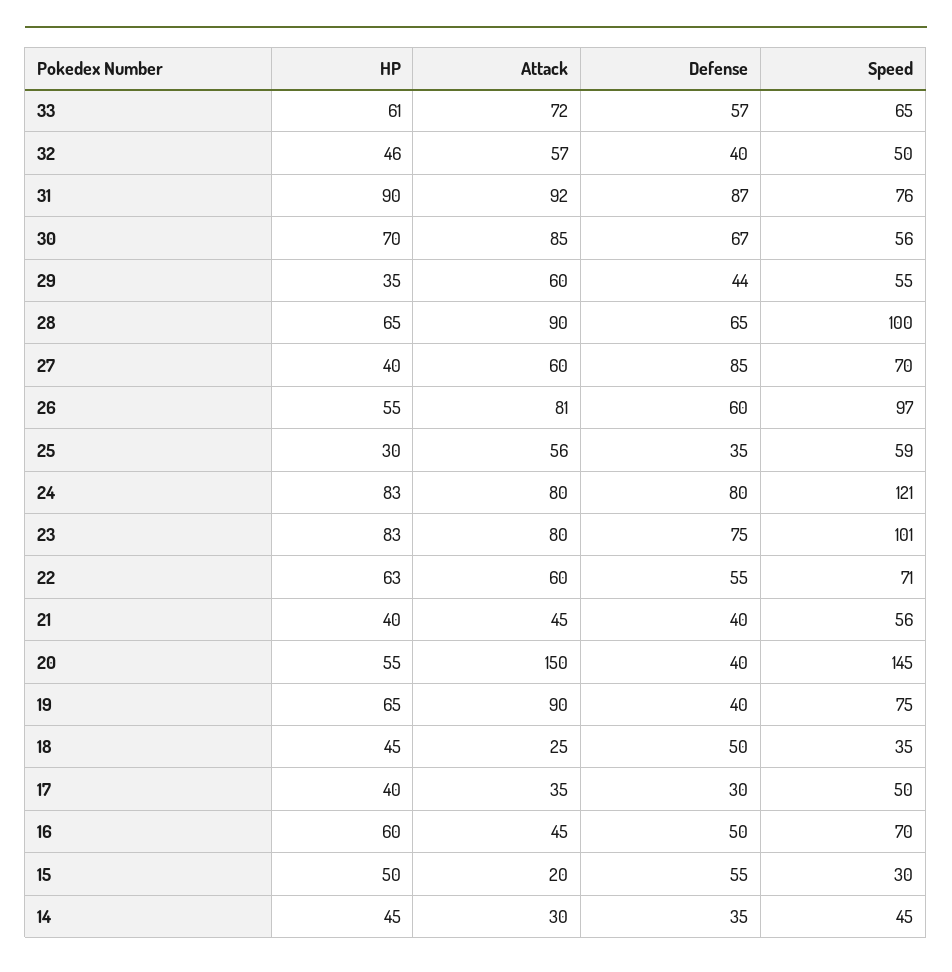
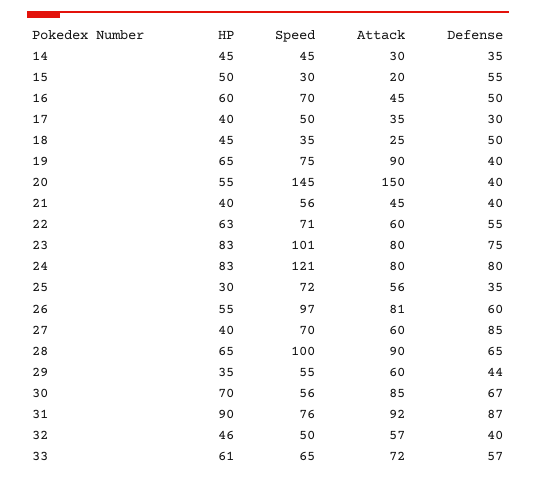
Speed, 25: 59 -> 72

